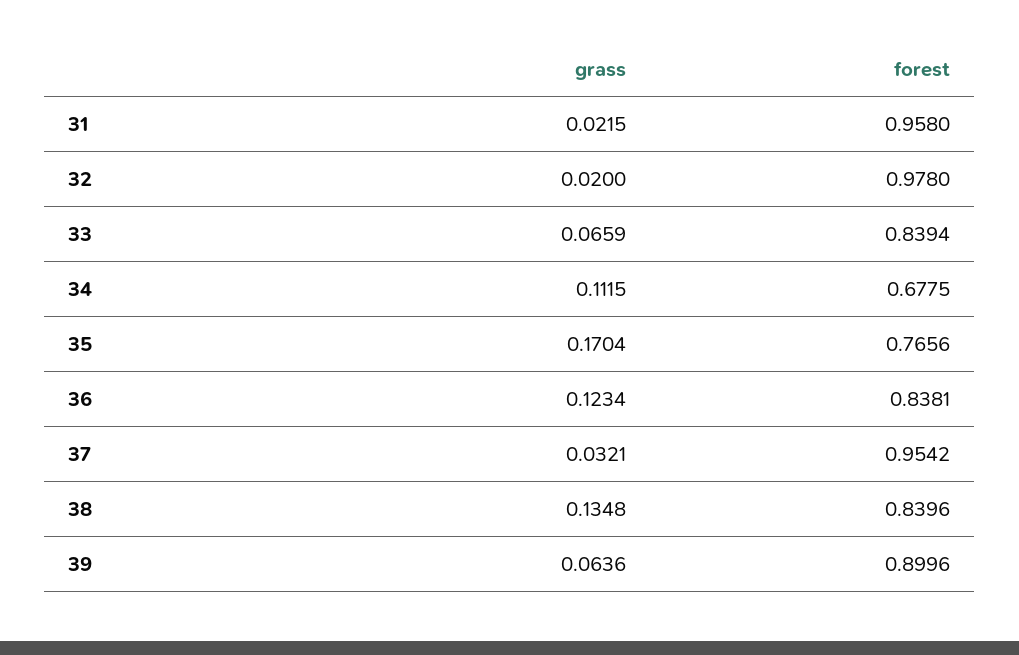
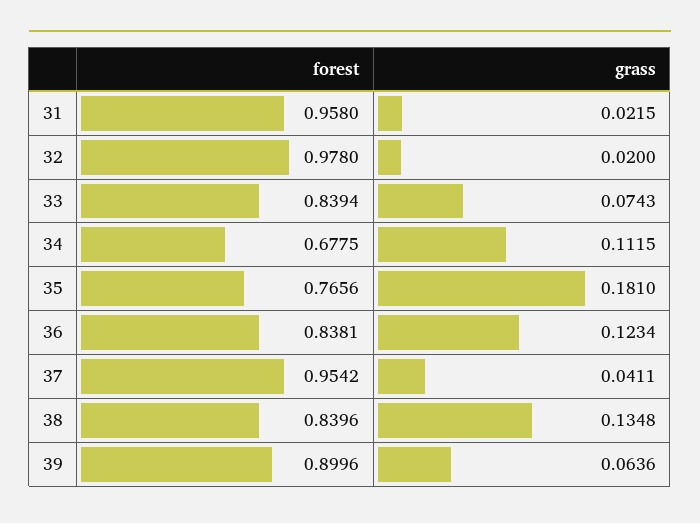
grass, 33: 0.0659 -> 0.0743
grass, 35: 0.1704 -> 0.181
grass, 37: 0.0321 -> 0.0411

